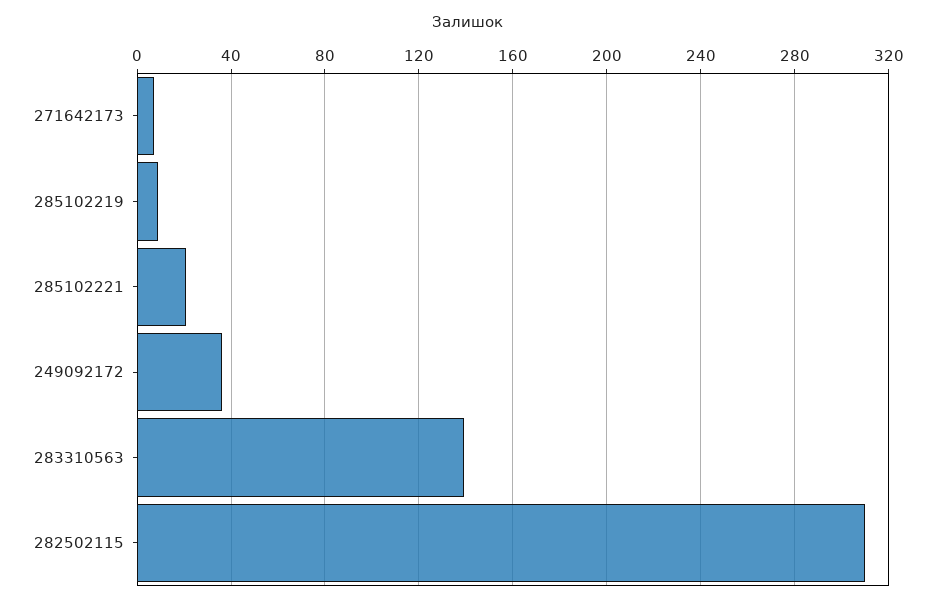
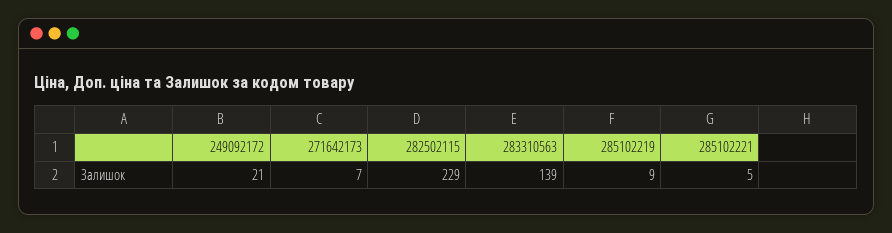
285102221: 20 -> 5
249092172: 35 -> 21
282502115: 310 -> 229

